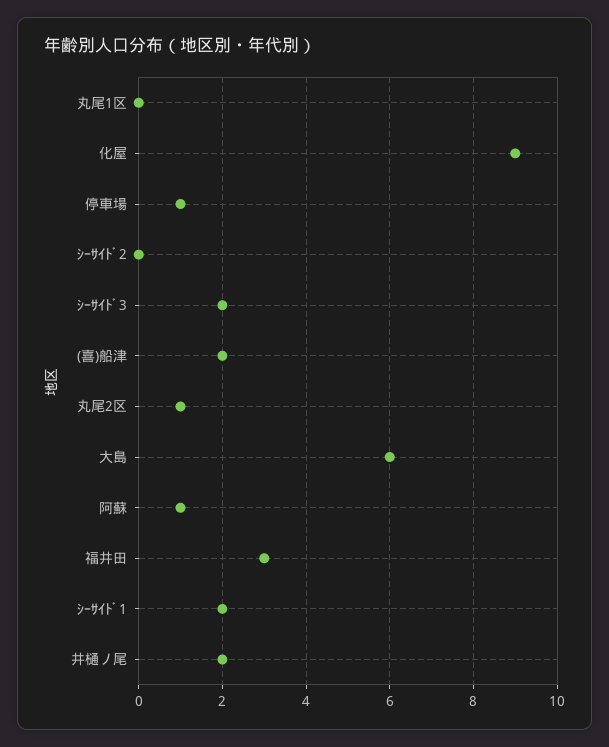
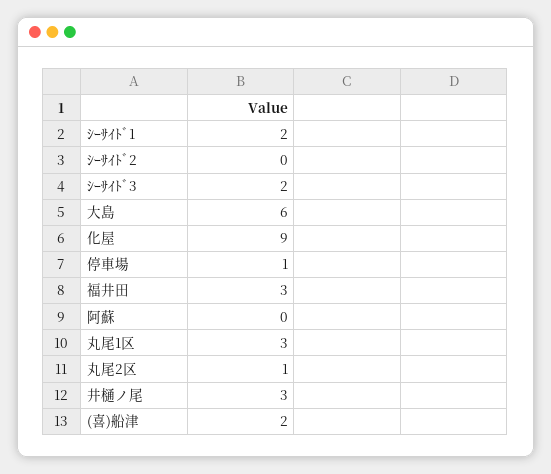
丸尾1区: 0 -> 3
阿蘇: 1 -> 0
井樋ノ尾: 2 -> 3

